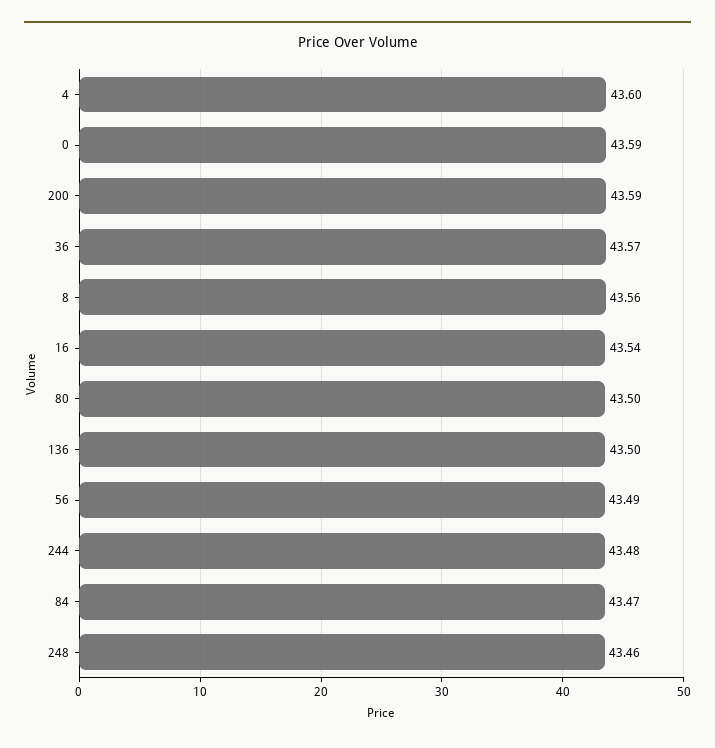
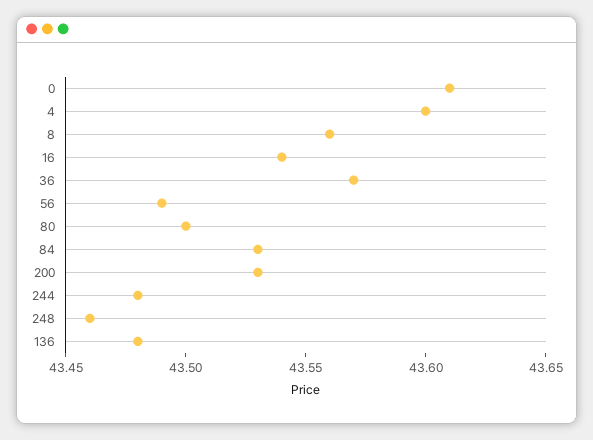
0: 43.59 -> 43.61
200: 43.59 -> 43.53
136: 43.5 -> 43.48
84: 43.47 -> 43.53

